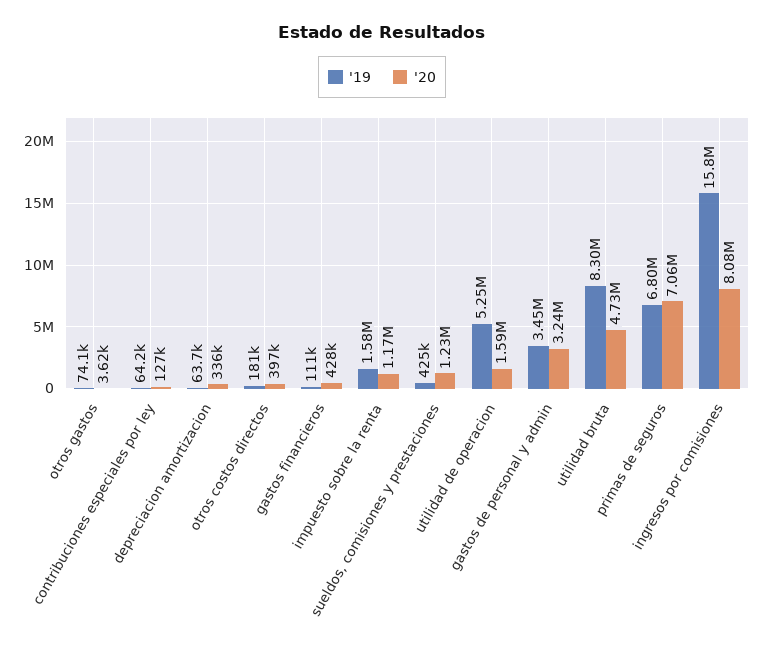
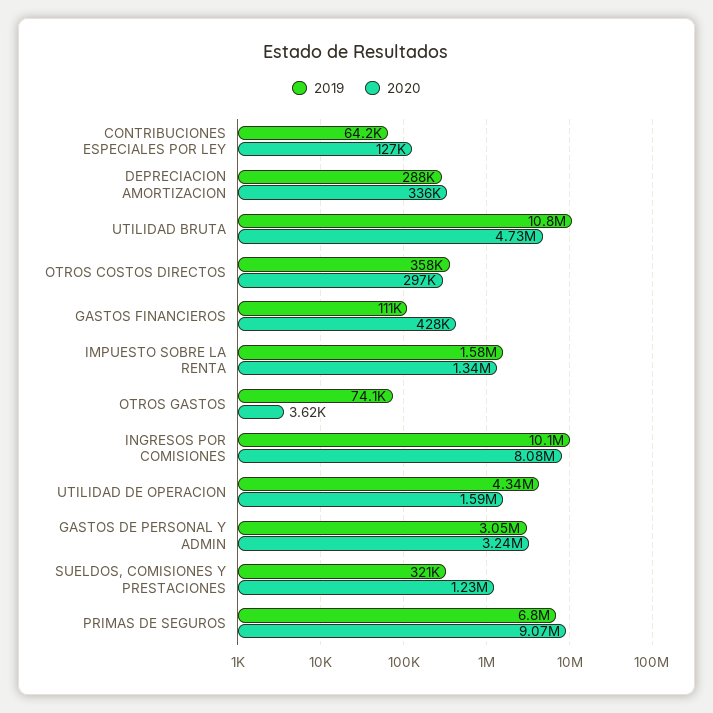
'19, depreciacion amortizacion: 63700 -> 288000
'19, otros costos directos: 181000 -> 358000
'20, otros costos directos: 397000 -> 297000
'20, impuesto sobre la renta: 1170000 -> 1340000
'19, sueldos, comisiones y prestaciones: 425000 -> 321000
'19, utilidad de operacion: 5250000 -> 4340000
'19, gastos de personal y admin: 3450000 -> 3050000
'19, utilidad bruta: 8300000 -> 10800000
'20, primas de seguros: 7060000 -> 9070000
'19, ingresos por comisiones: 15800000 -> 10100000

